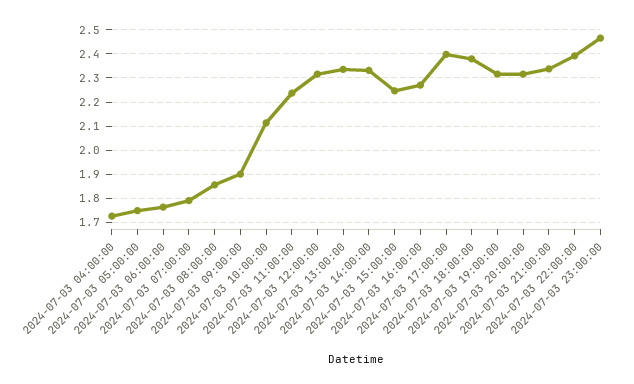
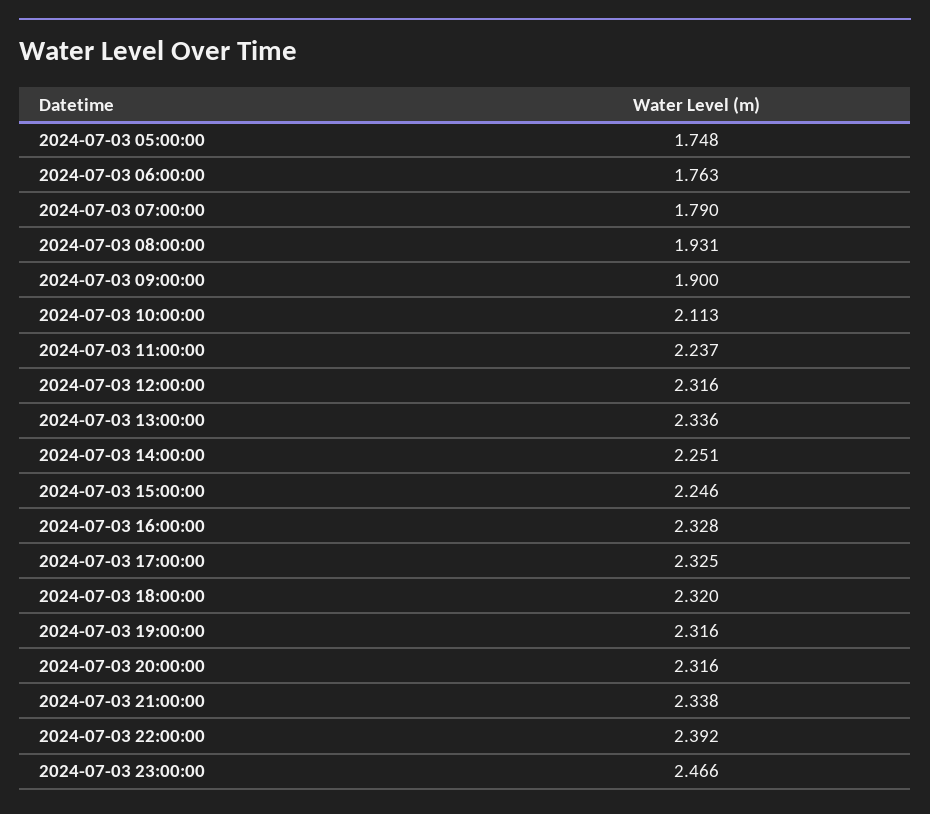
2024-07-03 04:00:00: 1.725 -> none
2024-07-03 08:00:00: 1.85 -> 1.931
2024-07-03 14:00:00: 2.325 -> 2.251
2024-07-03 16:00:00: 2.275 -> 2.328
2024-07-03 17:00:00: 2.4 -> 2.325
2024-07-03 18:00:00: 2.375 -> 2.32

